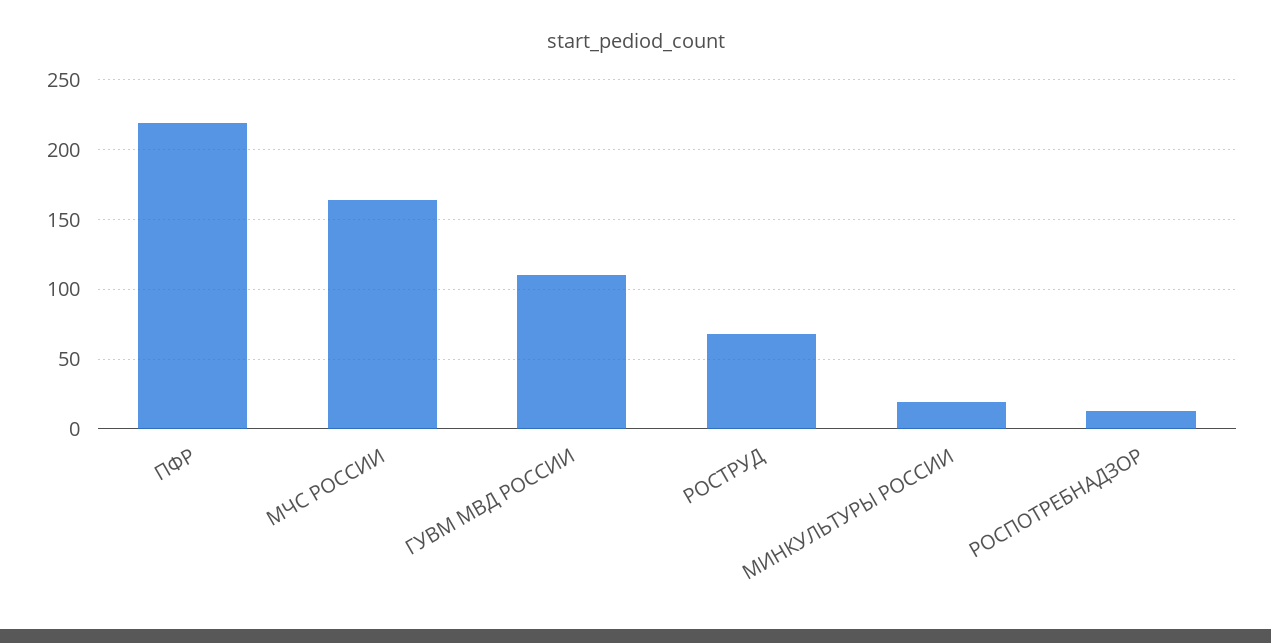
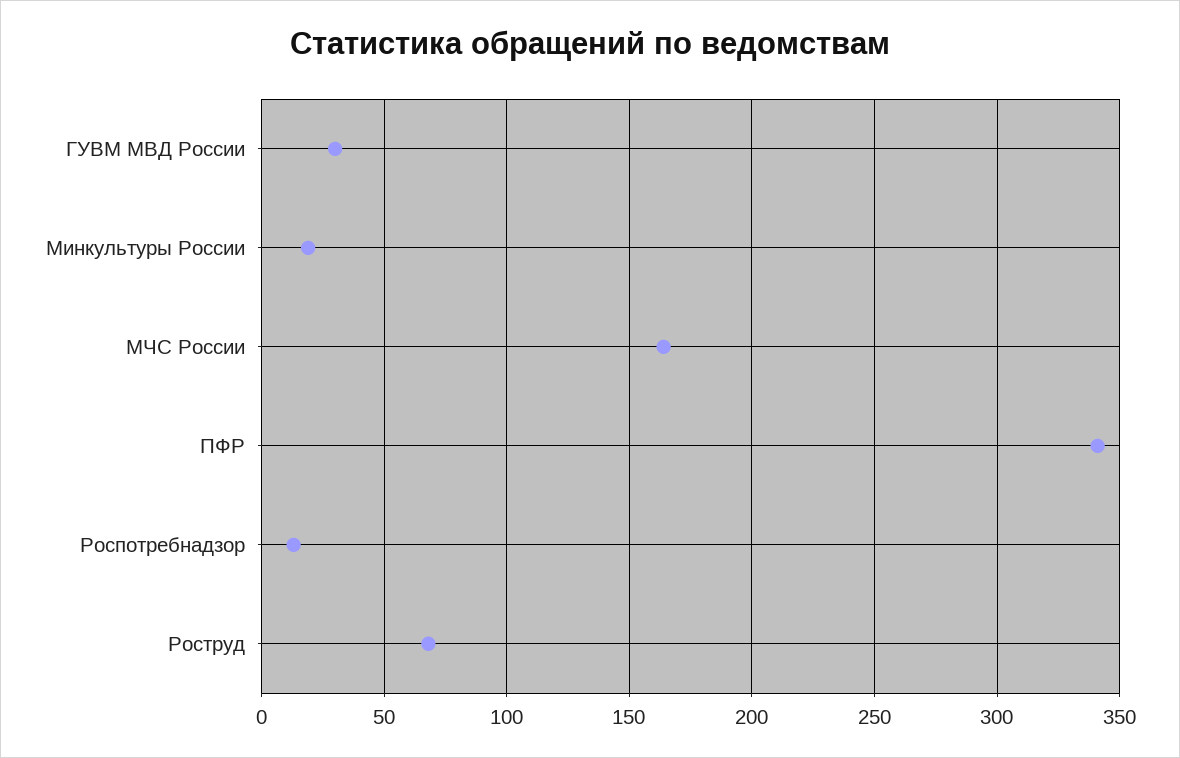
ПФР: 220 -> 340
ГУВМ МВД РОССИИ: 110 -> 30

